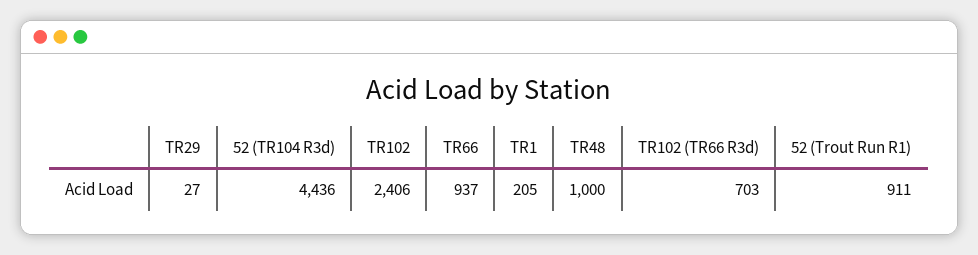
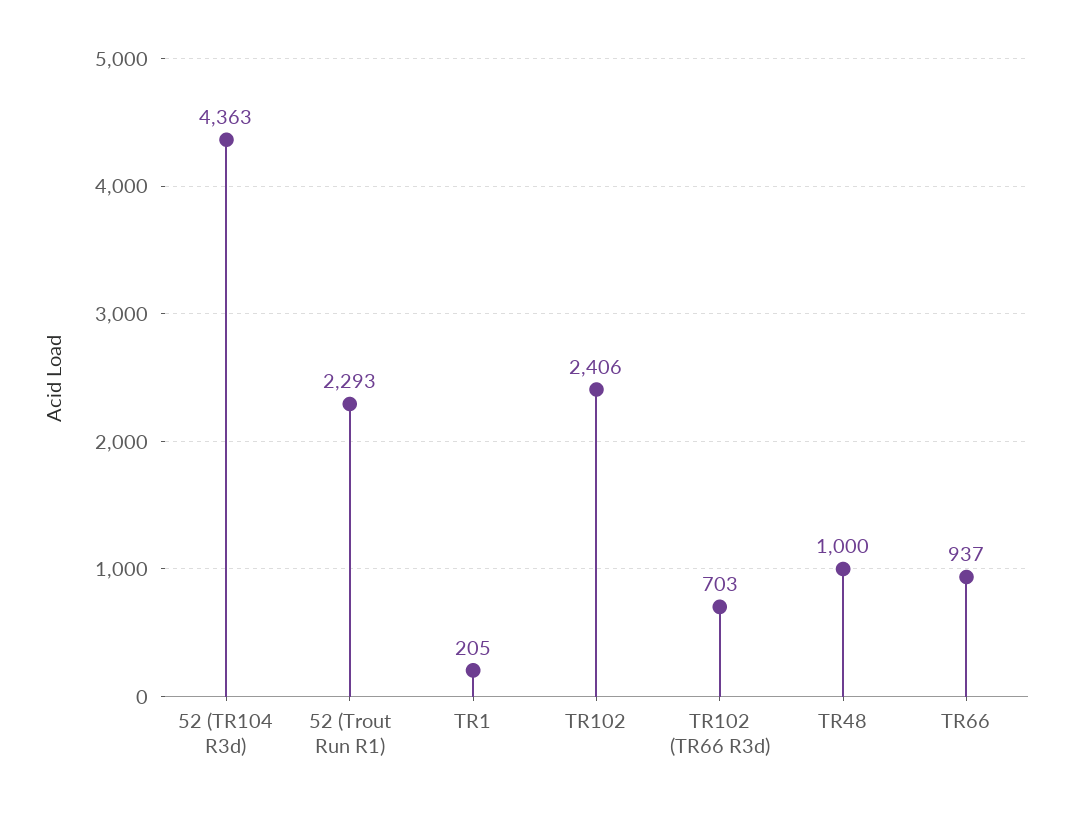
TR29: 27 -> none
52 (TR104 R3d): 4436 -> 4363
52 (Trout Run R1): 911 -> 2293

